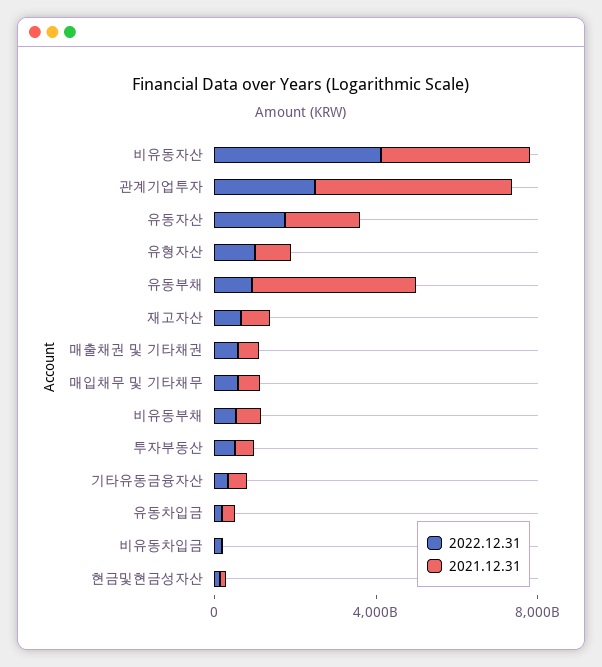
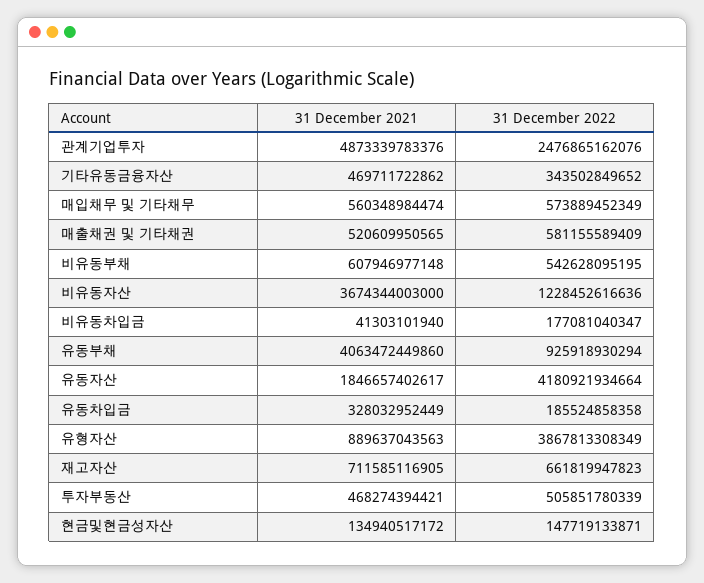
2022.12.31, 비유동자산: 4000000000000 -> 1228452616636
2022.12.31, 유동자산: 2000000000000 -> 4180921934664
2022.12.31, 유형자산: 1000000000000 -> 3867813308349

